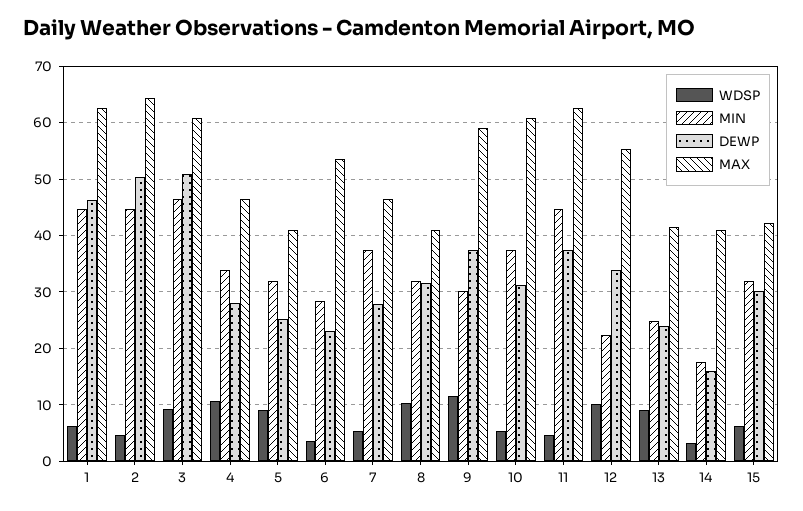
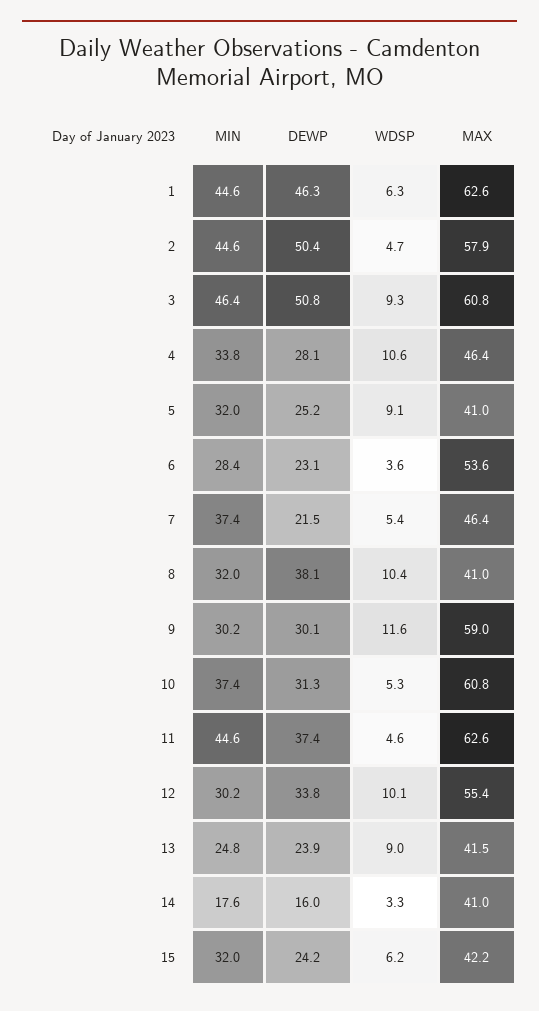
MAX, 2: 64 -> 57.9
DEWP, 7: 28 -> 21.5
DEWP, 8: 32 -> 38.1
DEWP, 9: 38 -> 30.1
MIN, 12: 22 -> 30.2
DEWP, 15: 30 -> 24.2

